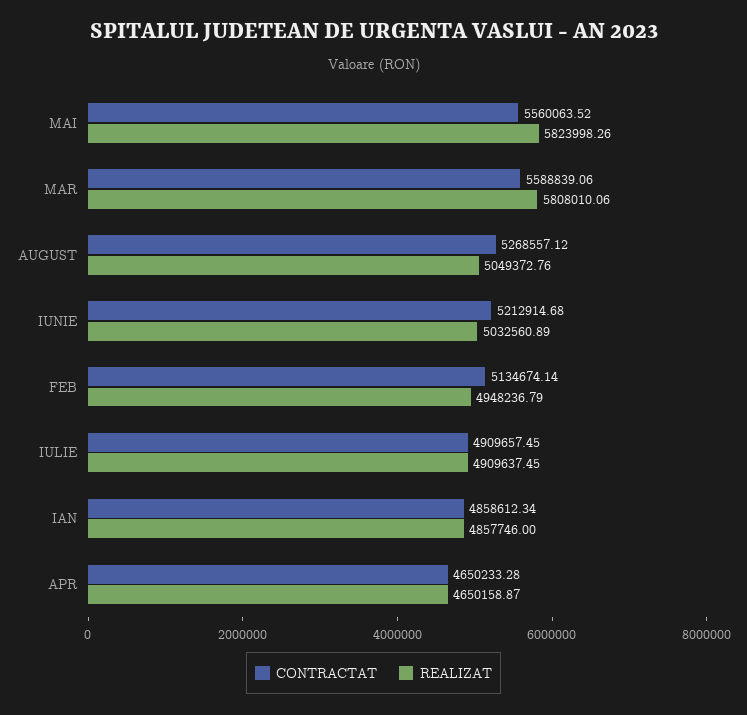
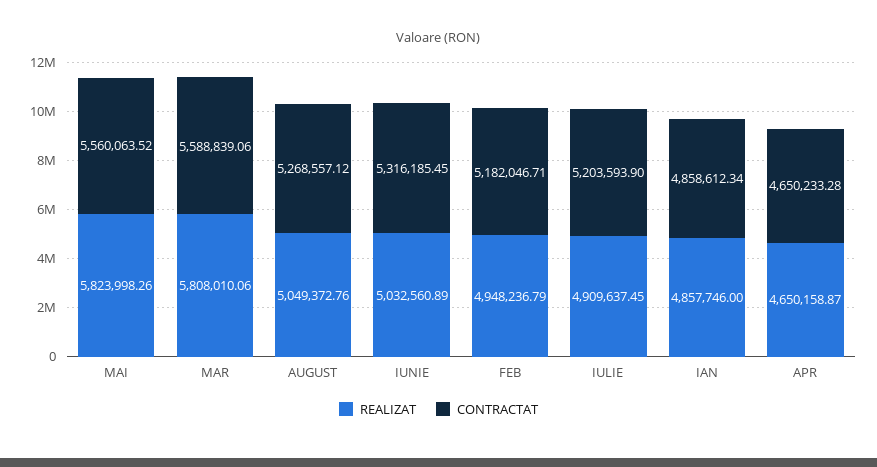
CONTRACTAT, IUNIE: 5212914.68 -> 5316185.45
CONTRACTAT, FEB: 5134674.14 -> 5182046.71
CONTRACTAT, IULIE: 4909657.45 -> 5203593.9

